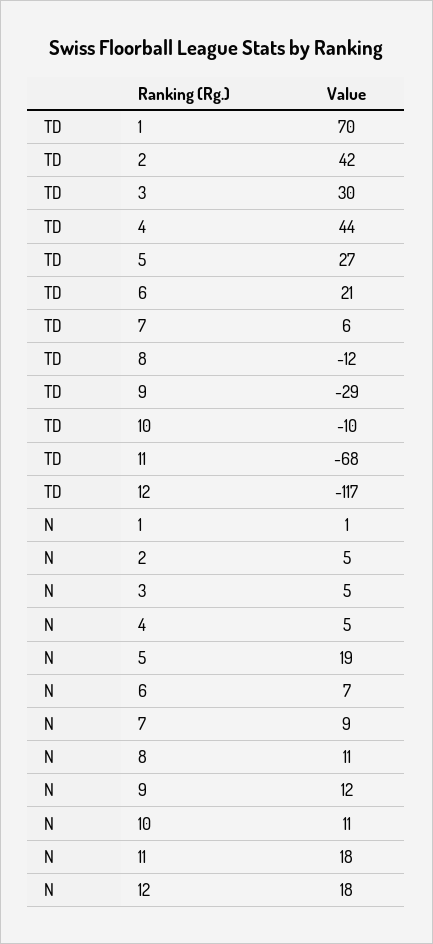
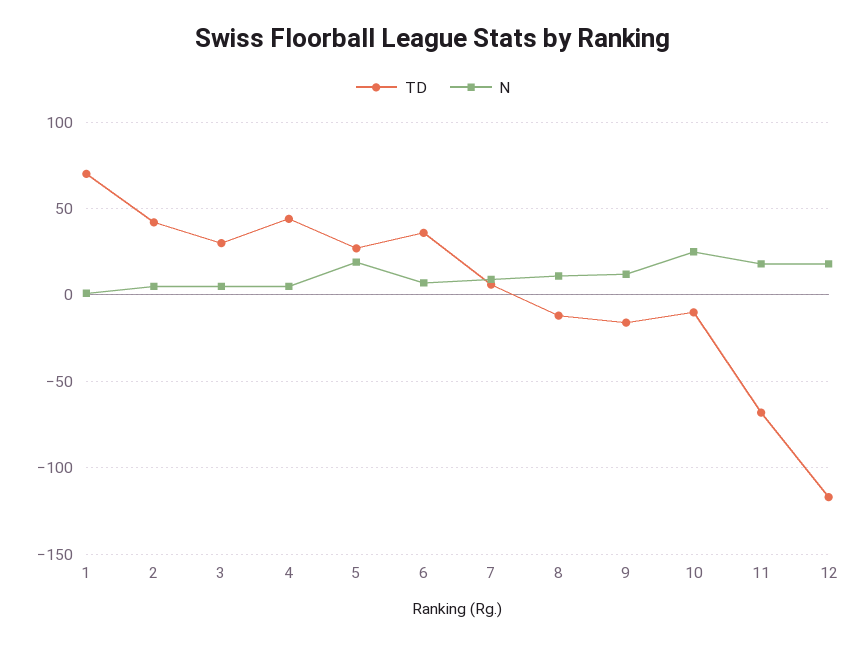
TD, 6: 21 -> 35
TD, 9: -29 -> -15
N, 10: 11 -> 25

